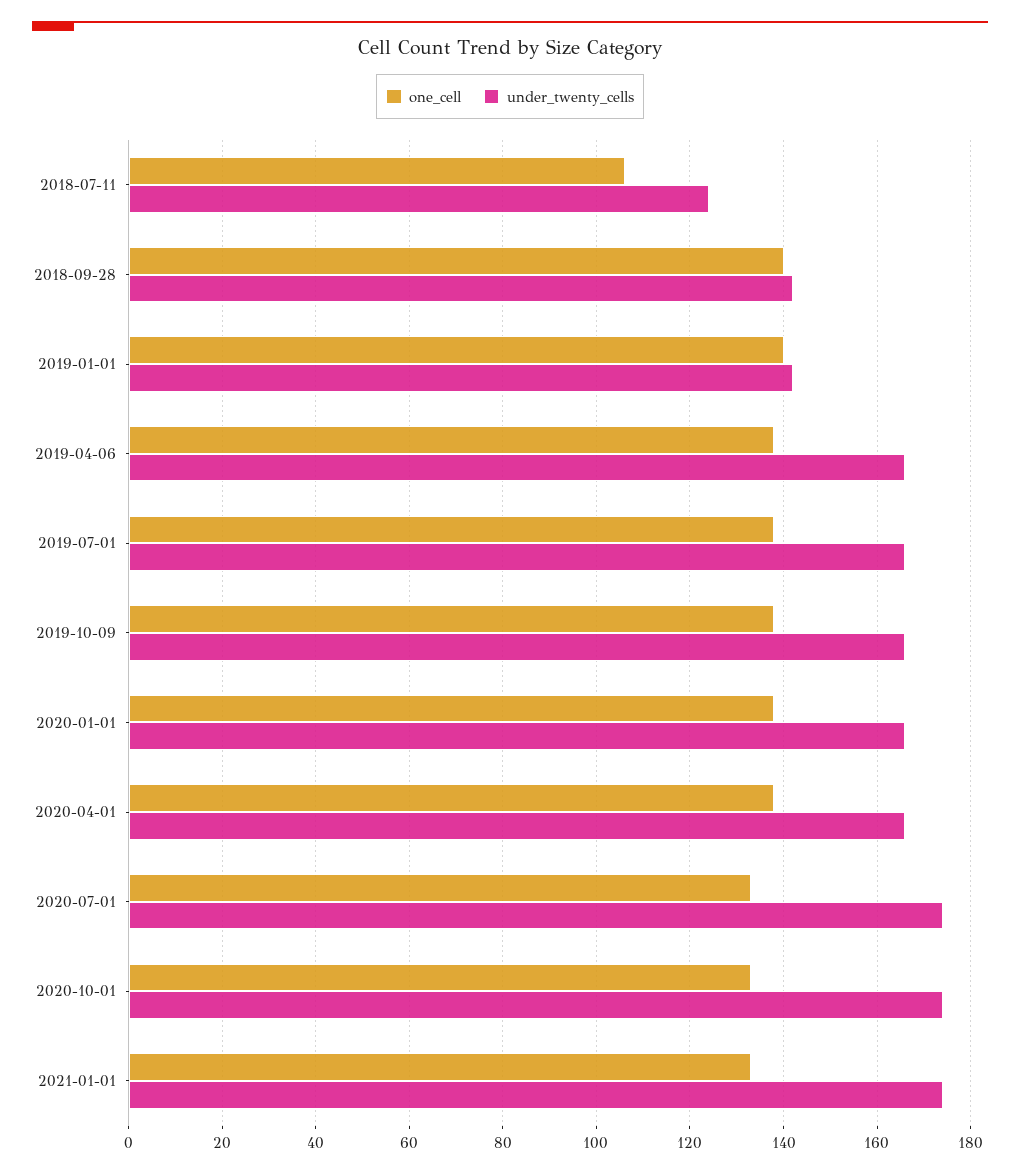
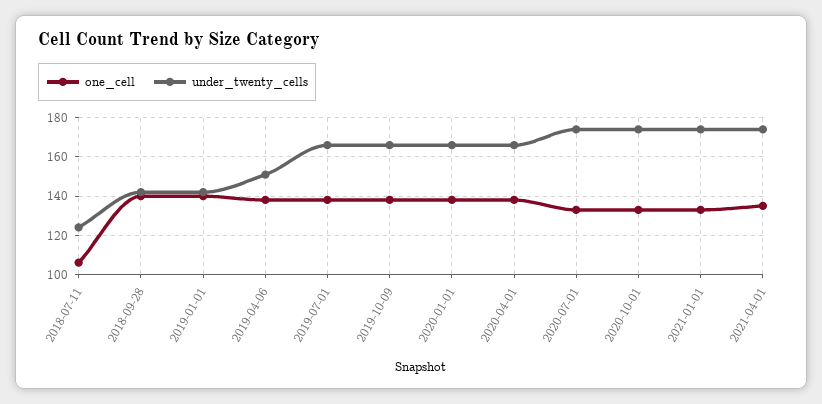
under_twenty_cells, 2019-04-06: 165 -> 150
one_cell, 2021-04-01: none -> 135
under_twenty_cells, 2021-04-01: none -> 175

